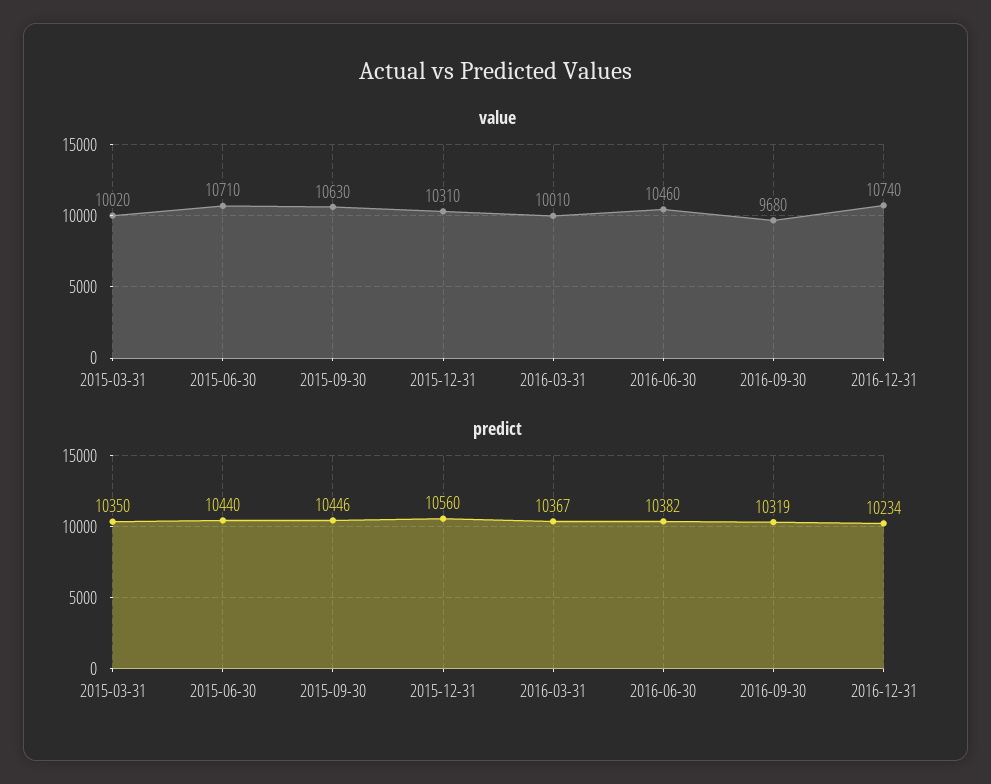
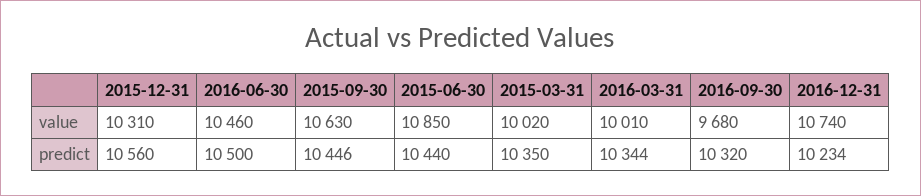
value, 2015-06-30: 10710 -> 10850
predict, 2016-03-31: 10367 -> 10344
predict, 2016-06-30: 10382 -> 10500
predict, 2016-09-30: 10319 -> 10320

